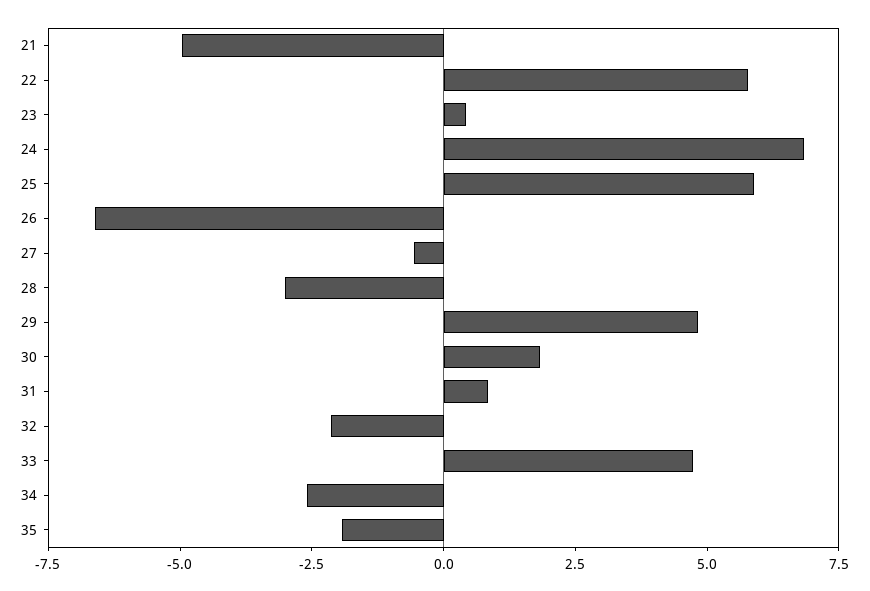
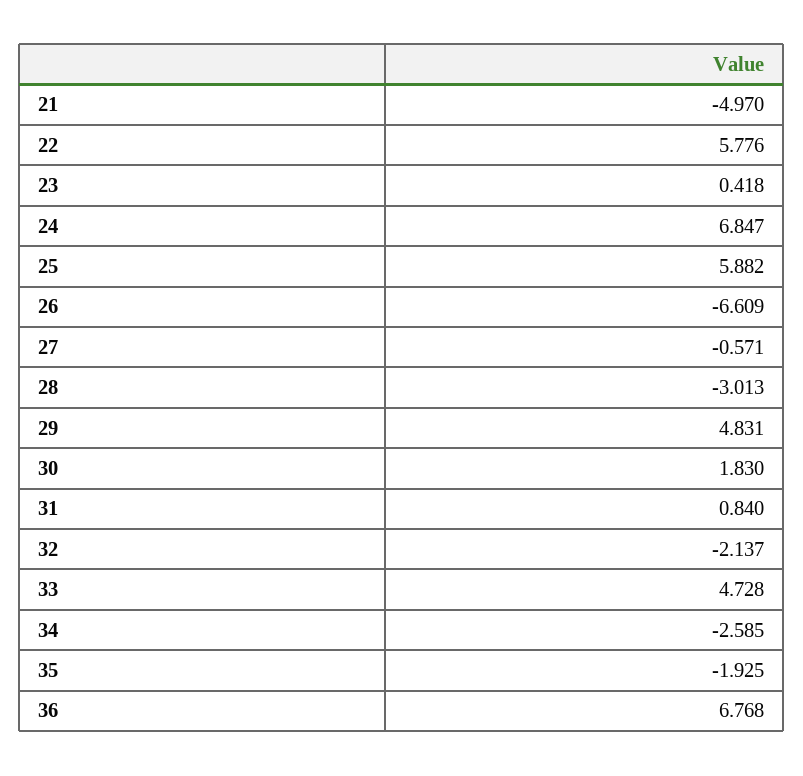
36: none -> 6.768

